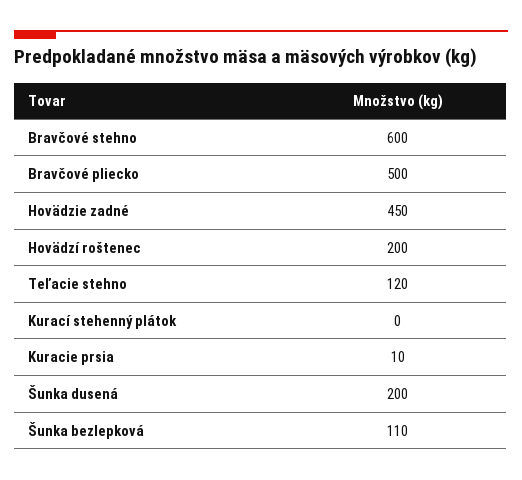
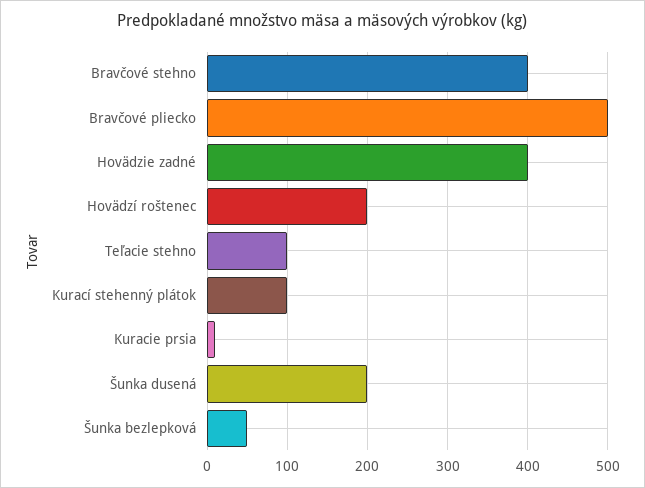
Bravčové stehno: 600 -> 400
Hovädzie zadné: 450 -> 400
Teľacie stehno: 120 -> 100
Kurací stehenný plátok: 0 -> 100
Šunka bezlepková: 110 -> 50

